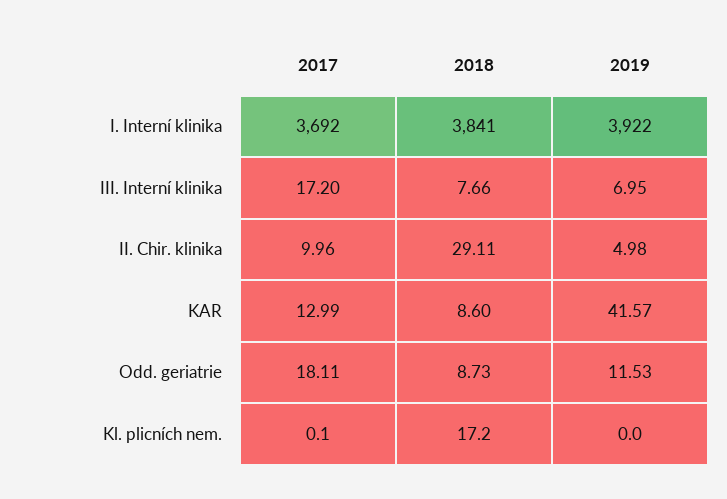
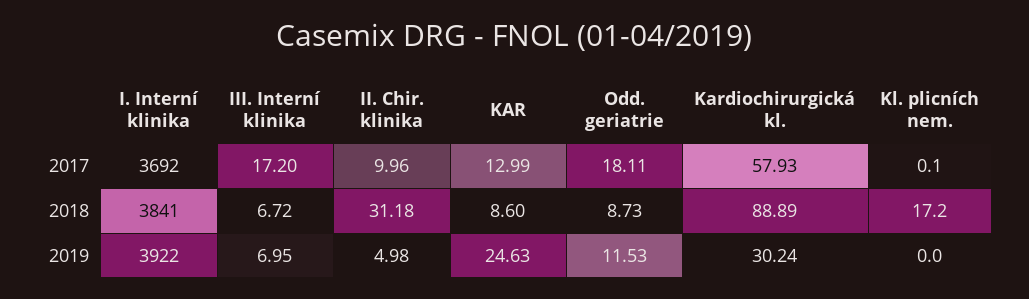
2018, III. Interní klinika: 7.66 -> 6.72
2018, II. Chir. klinika: 29.11 -> 31.18
2019, KAR: 41.57 -> 24.63
2017, Kardiochirurgická kl.: none -> 57.93
2018, Kardiochirurgická kl.: none -> 88.89
2019, Kardiochirurgická kl.: none -> 30.24

